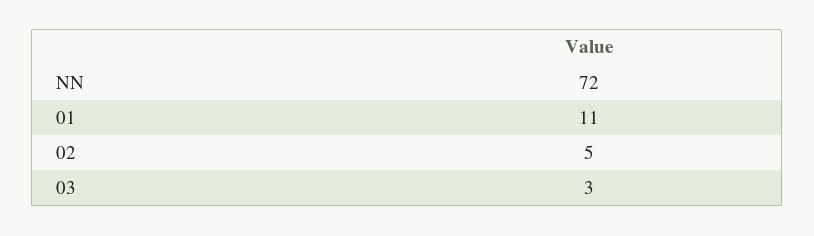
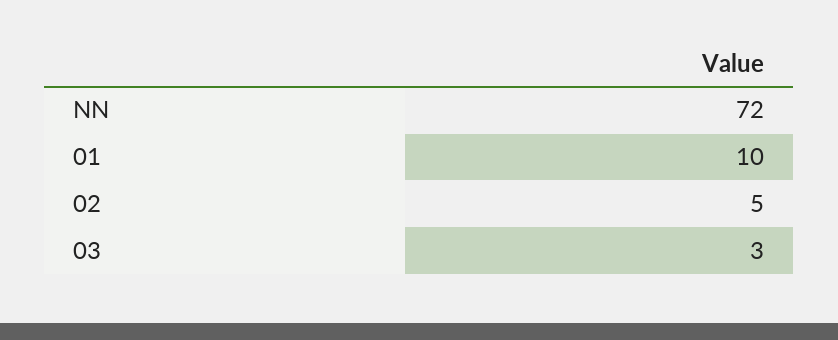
01: 11 -> 10

